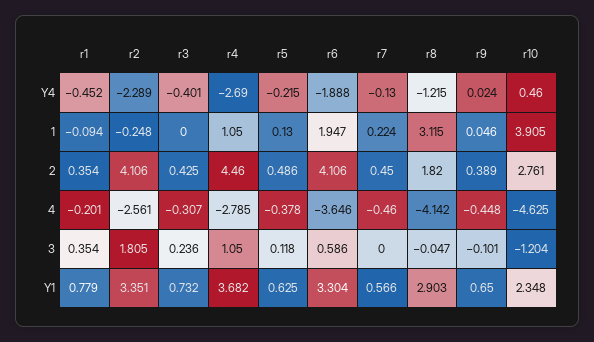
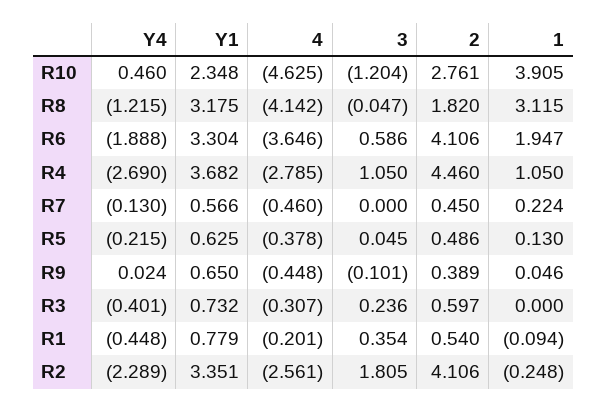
r1, Y4: -0.452 -> -0.448
r1, 2: 0.354 -> 0.54
r3, 2: 0.425 -> 0.597
r5, 3: 0.118 -> 0.045
r8, Y1: 2.903 -> 3.175

